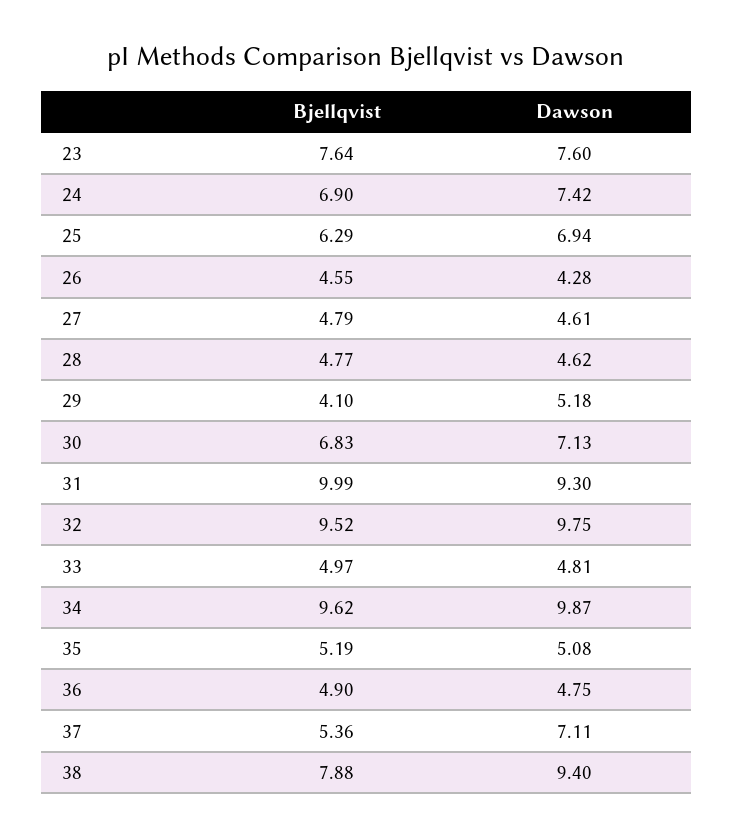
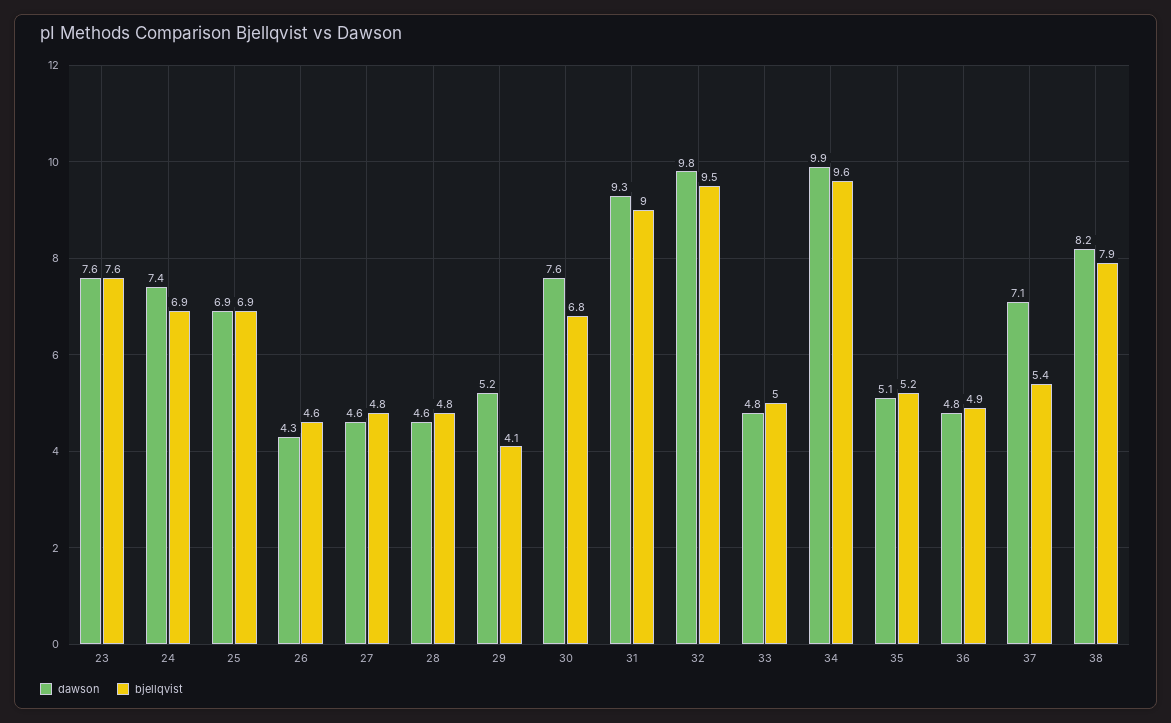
Bjellqvist, 25: 6.29 -> 6.9
Dawson, 30: 7.13 -> 7.6
Bjellqvist, 31: 9.99 -> 9
Dawson, 38: 9.4 -> 8.2

